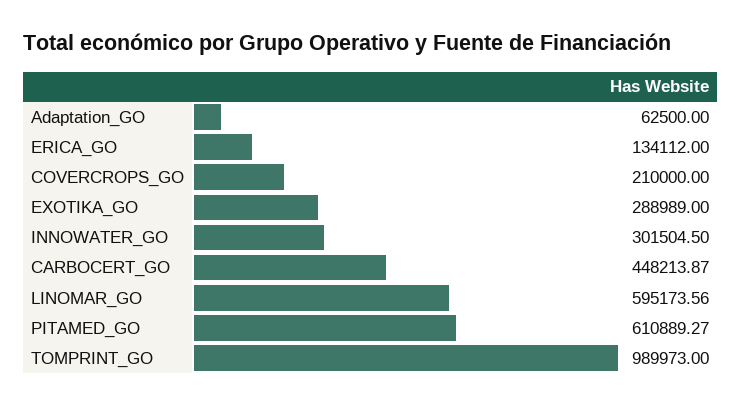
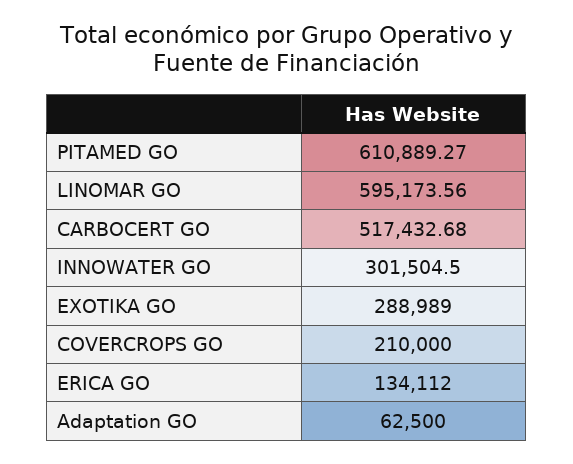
CARBOCERT_GO: 448213.87 -> 517432.68
TOMPRINT_GO: 989973 -> none

